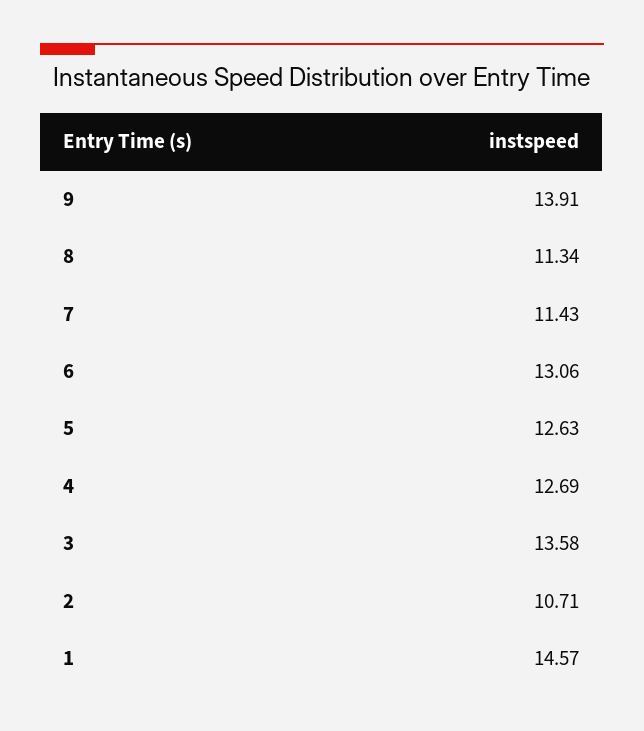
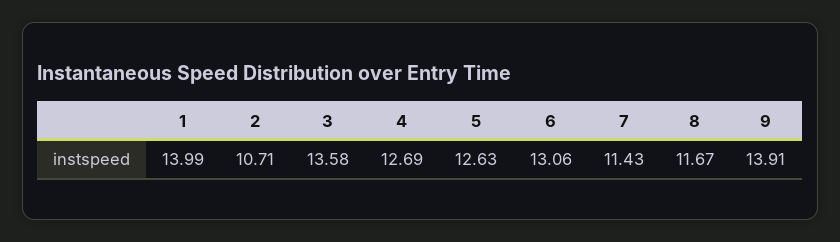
8: 11.34 -> 11.67
1: 14.57 -> 13.99

